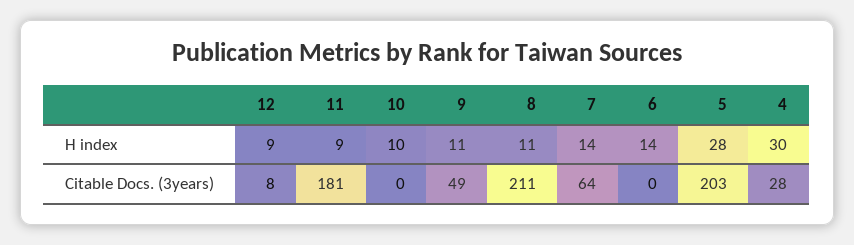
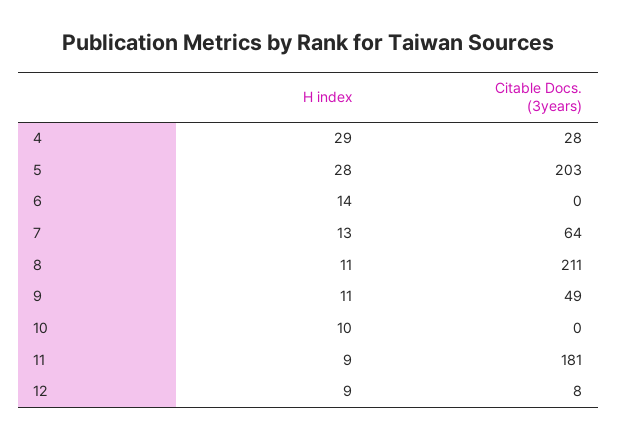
7, H index: 14 -> 13
4, H index: 30 -> 29

